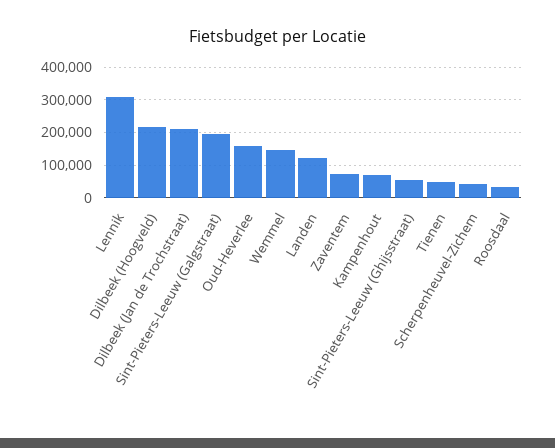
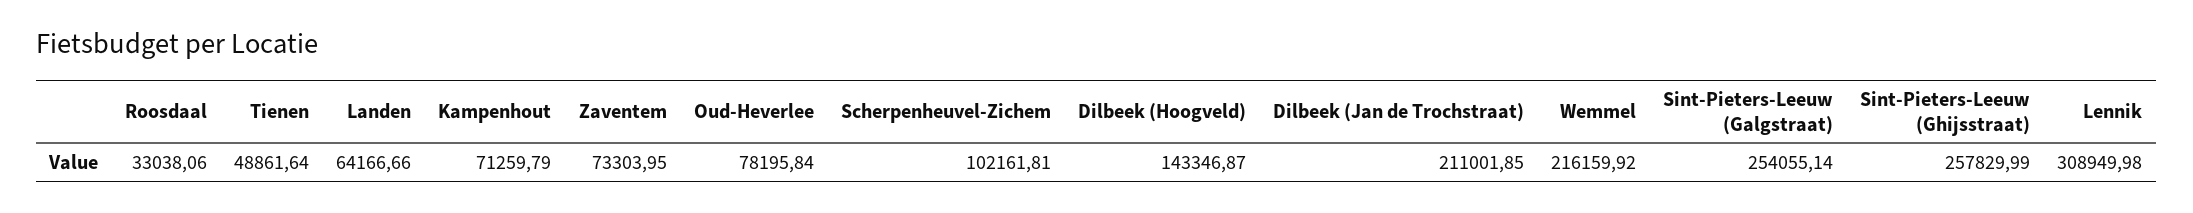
Dilbeek (Hoogveld): 220000 -> 143346.87
Sint-Pieters-Leeuw (Galgstraat): 200000 -> 254055.14
Oud-Heverlee: 160000 -> 78195.84
Wemmel: 140000 -> 216159.92
Landen: 120000 -> 64166.66
Sint-Pieters-Leeuw (Ghijsstraat): 60000 -> 257829.99
Scherpenheuvel-Zichem: 40000 -> 102161.81

